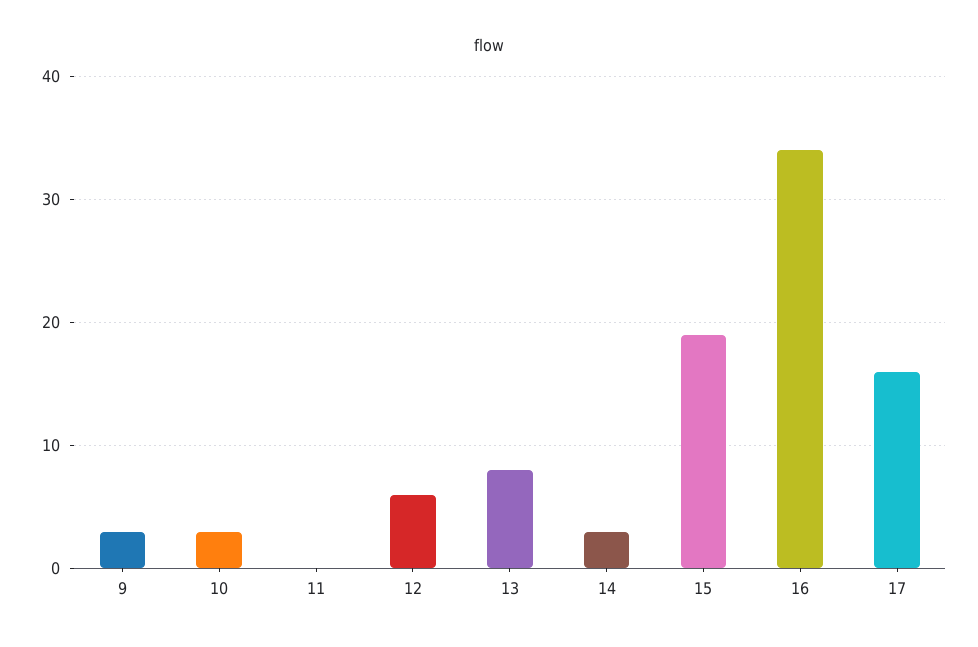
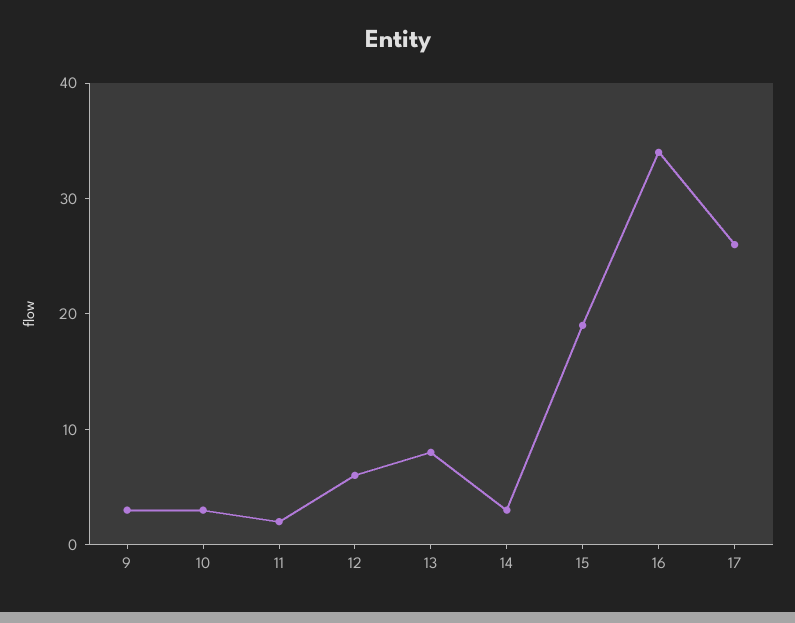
11: 0 -> 2
17: 16 -> 26

